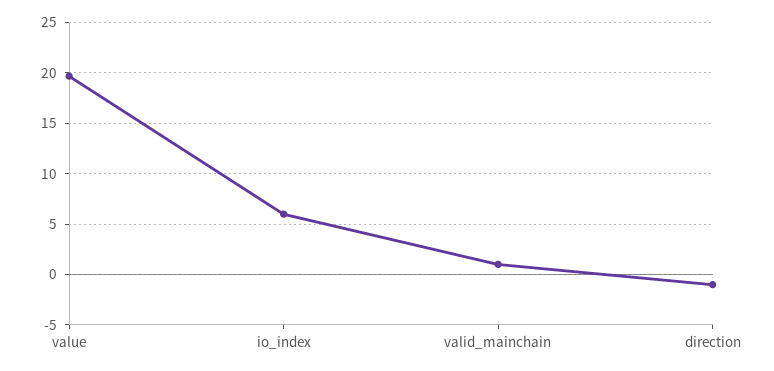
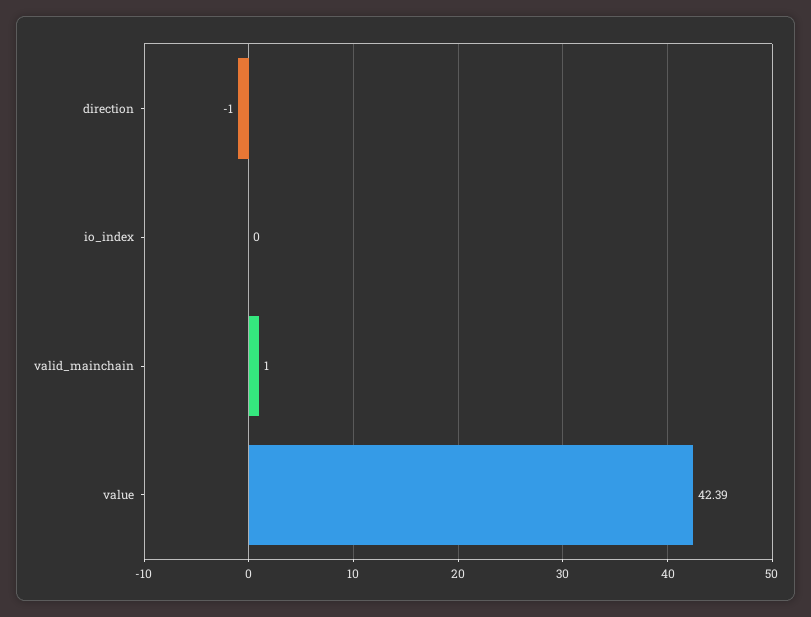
value: 20 -> 42.39
io_index: 6 -> 0

